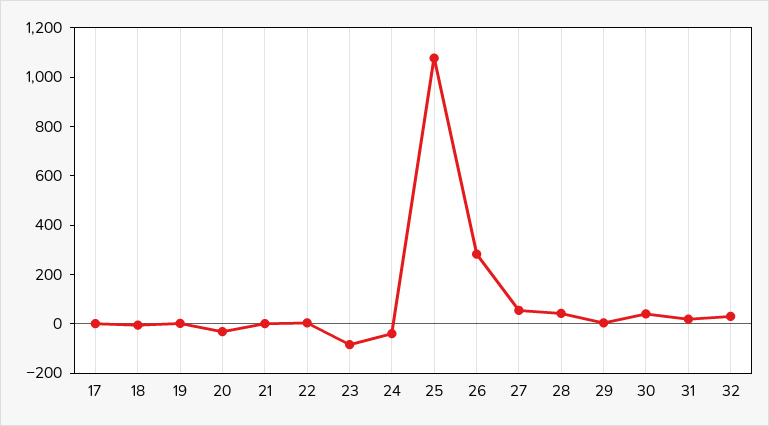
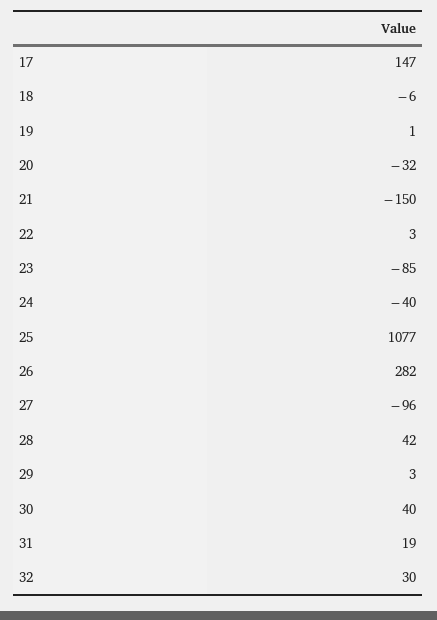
17: 0 -> 147
21: 0 -> -150
27: 50 -> -96

